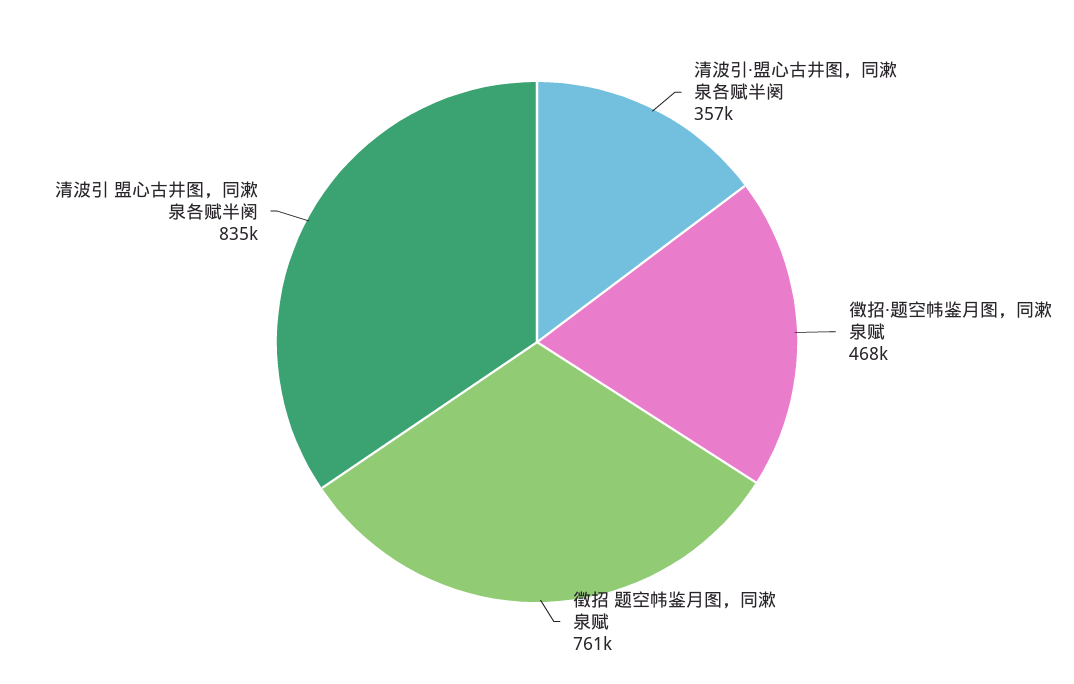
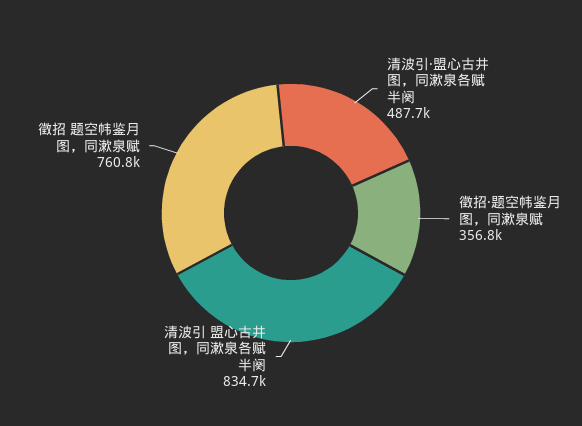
清波引·盟心古井图，同漱泉各赋半阕: 357000 -> 487700
徵招·题空帏鉴月图，同漱泉赋: 468000 -> 356800

